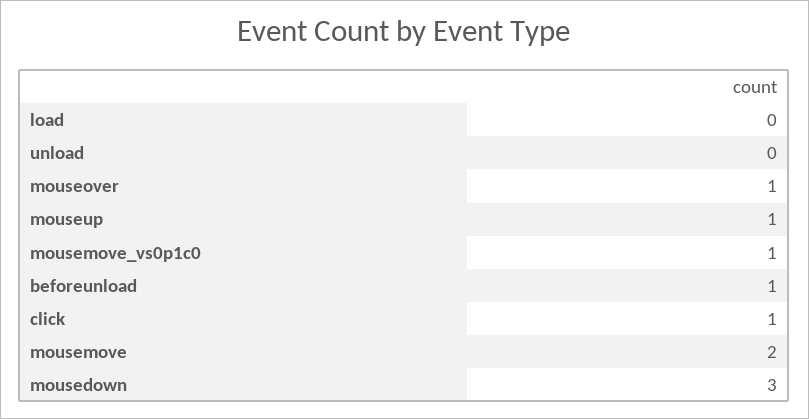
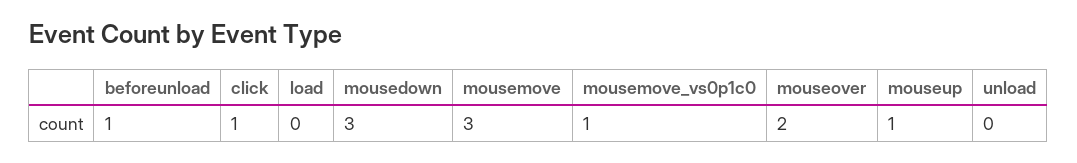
mouseover: 1 -> 2
mousemove: 2 -> 3

